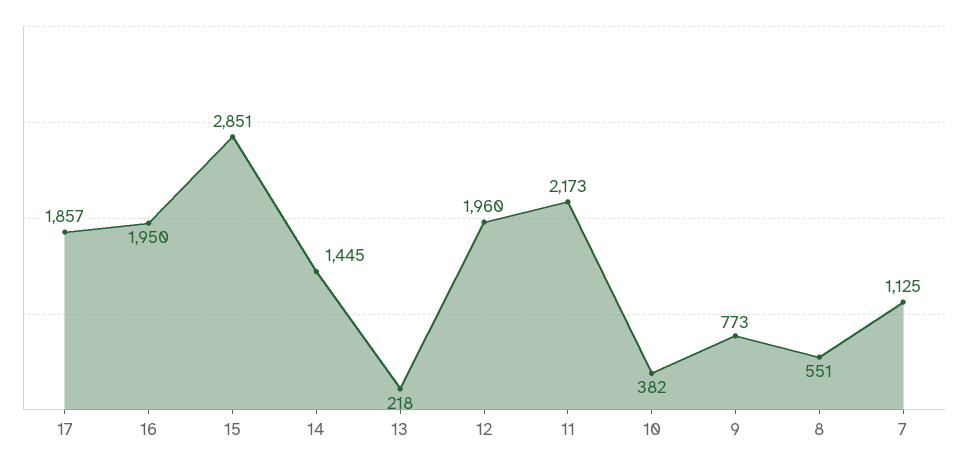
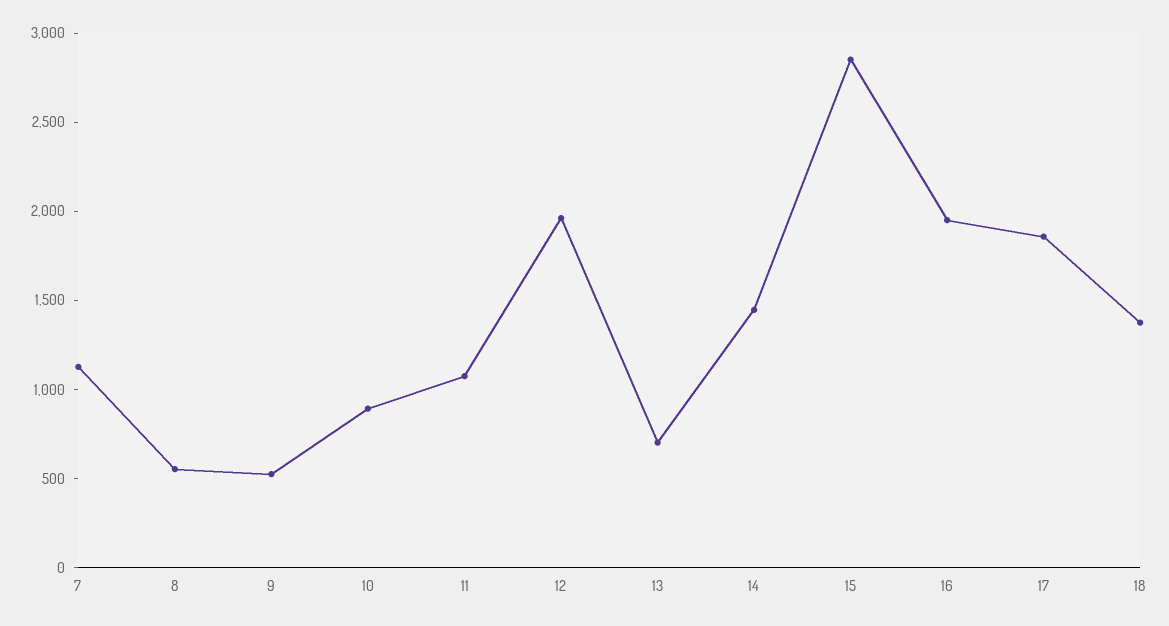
13: 218 -> 700
11: 2173 -> 1100
10: 382 -> 900
9: 773 -> 500
18: none -> 1400

